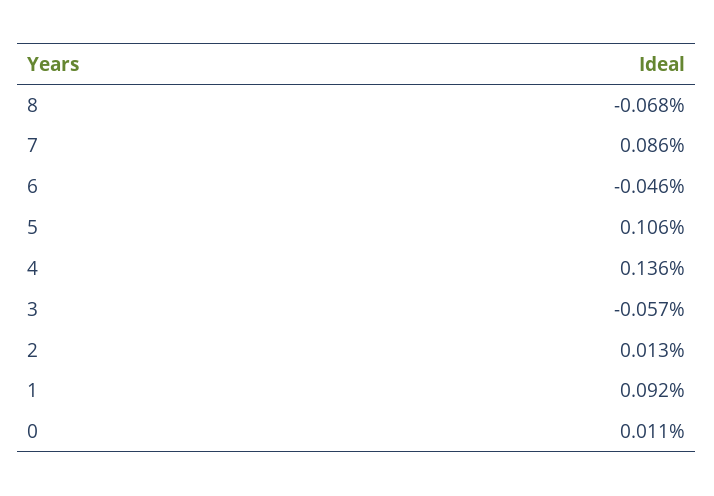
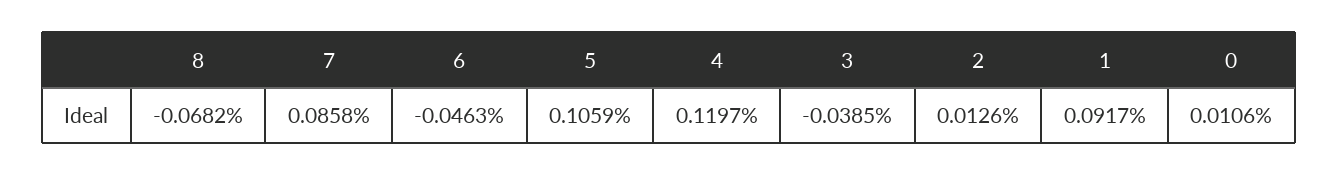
4: 0.136 -> 0.1197
3: -0.057 -> -0.0385

